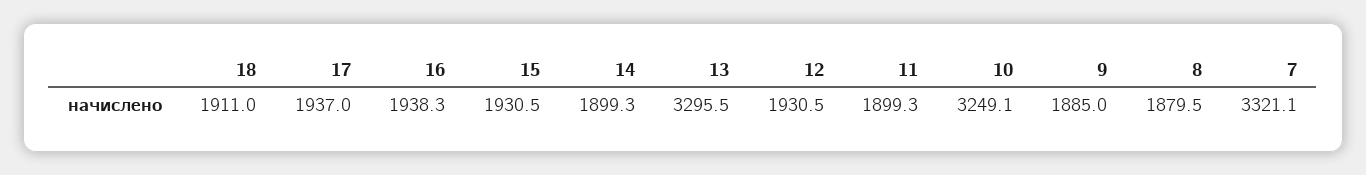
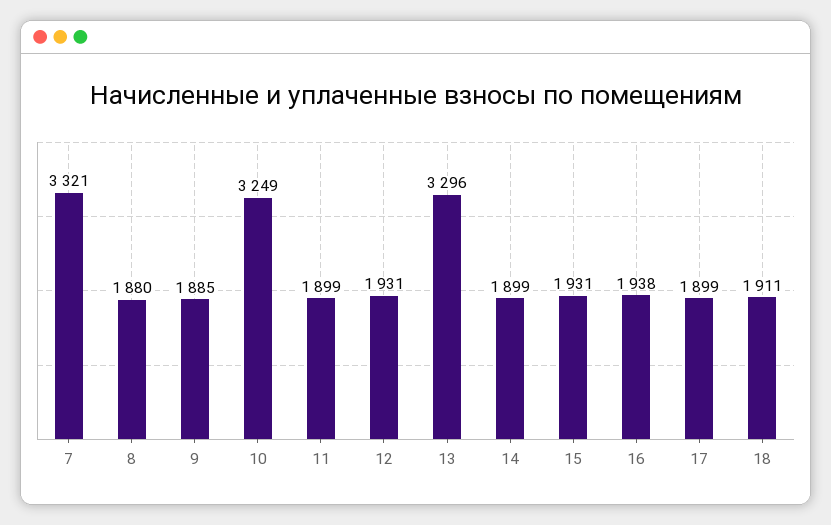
17: 1937 -> 1899

